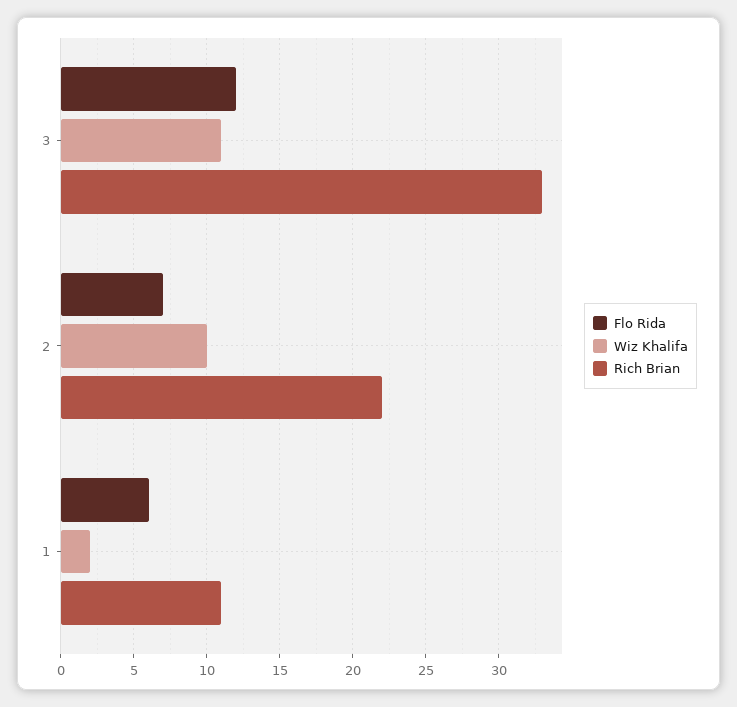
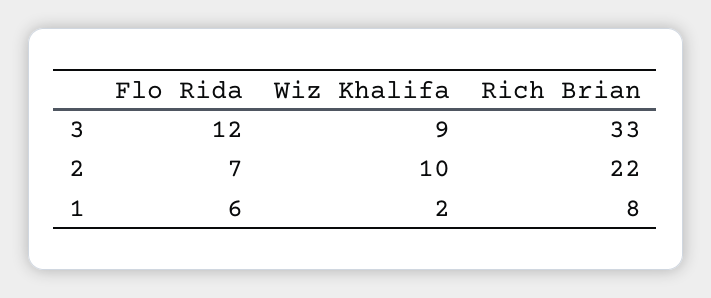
Wiz Khalifa, 3: 11 -> 9
Rich Brian, 1: 11 -> 8

